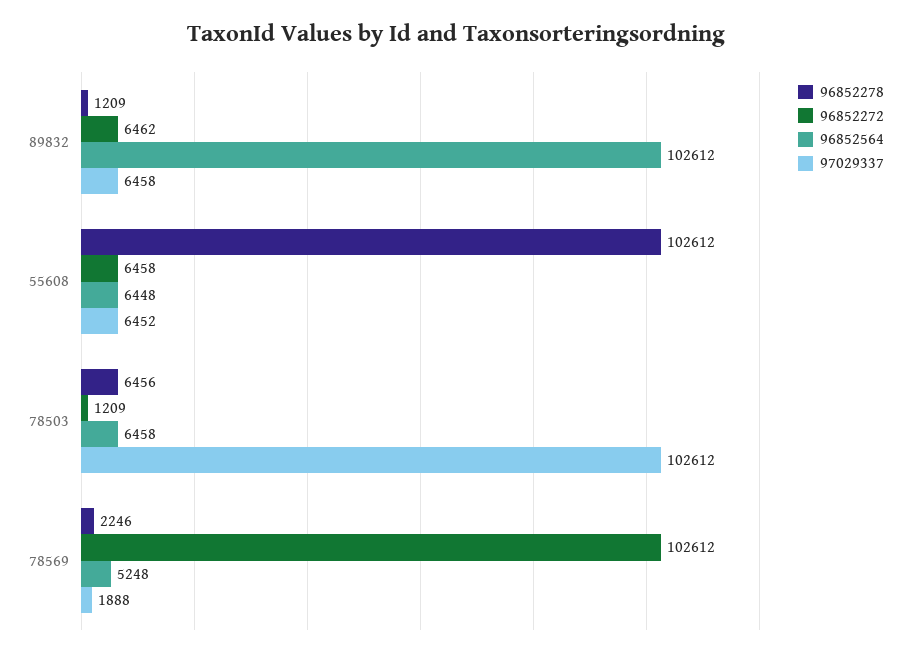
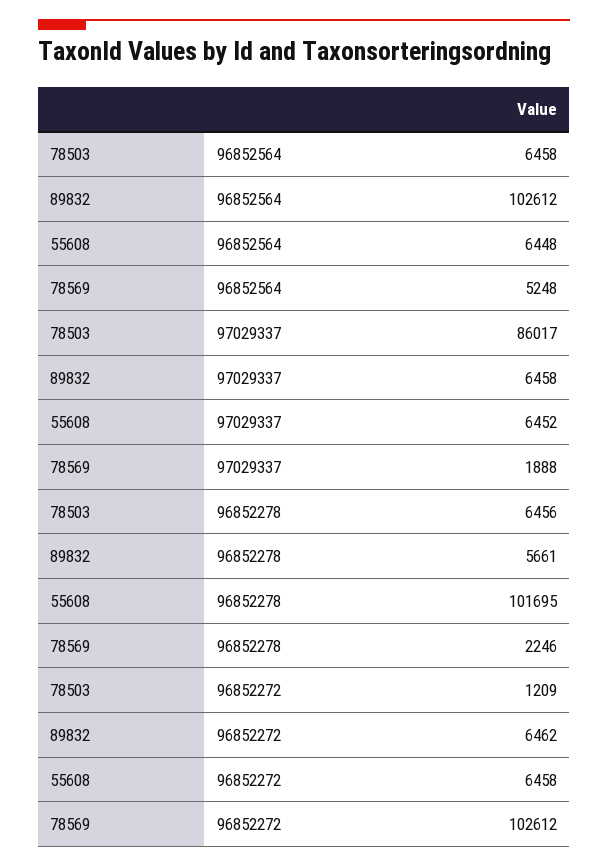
96852278, 89832: 1209 -> 5661
96852278, 55608: 102612 -> 101695
97029337, 78503: 102612 -> 86017

